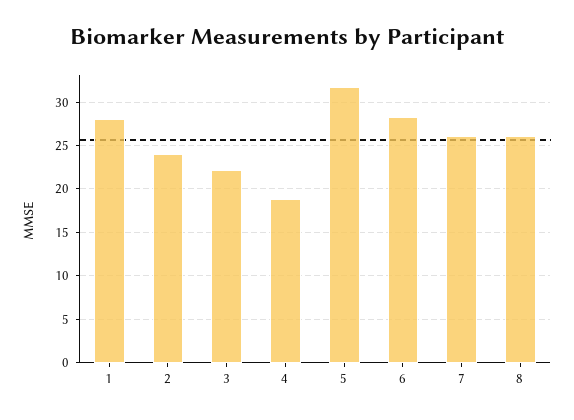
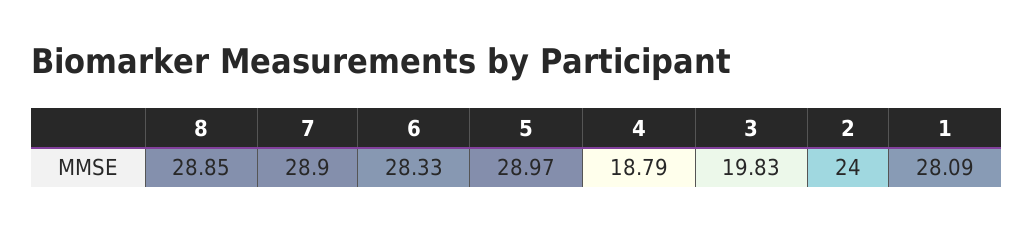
3: 22 -> 19.83
5: 32 -> 28.97
7: 26 -> 28.9
8: 26 -> 28.85

